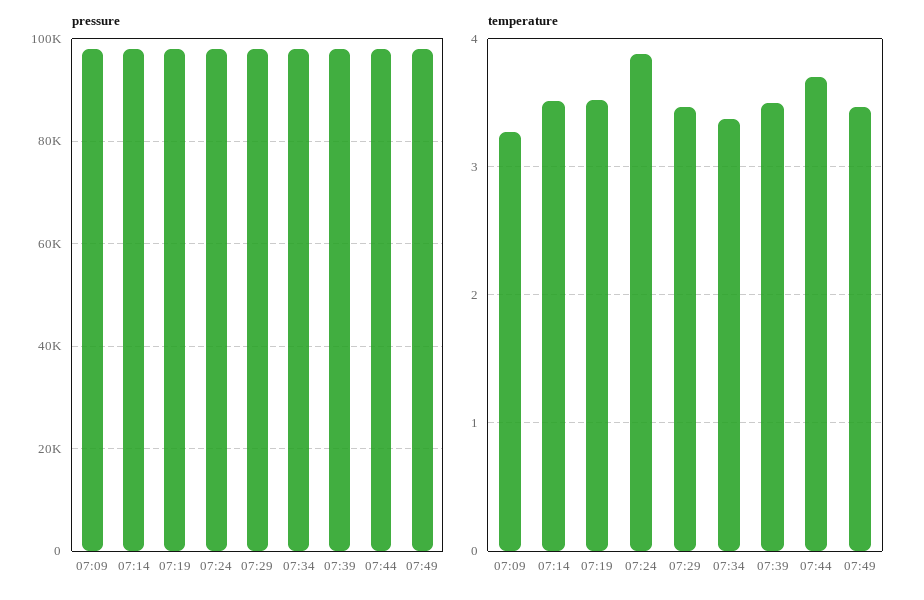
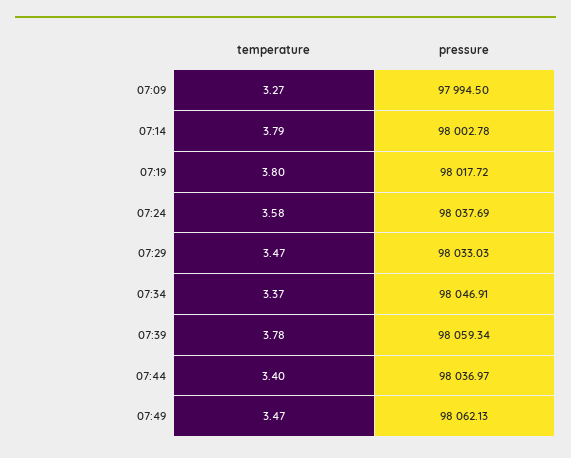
temperature, 07:14: 3.5 -> 3.79
temperature, 07:19: 3.5 -> 3.8
temperature, 07:24: 3.9 -> 3.58
temperature, 07:39: 3.5 -> 3.78
temperature, 07:44: 3.7 -> 3.4

